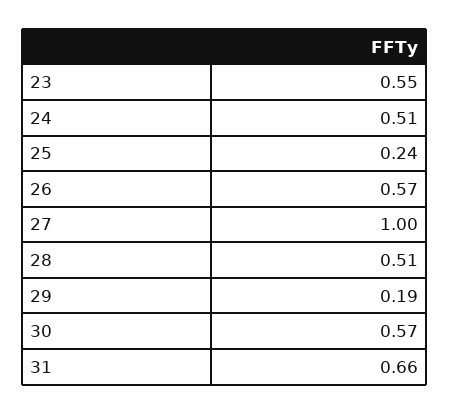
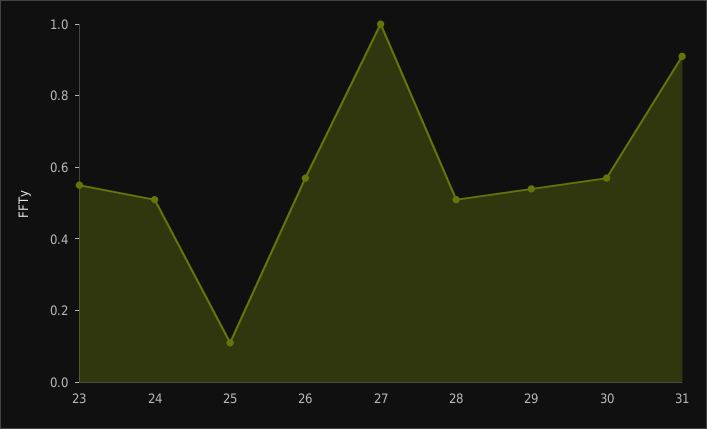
25: 0.24 -> 0.1
29: 0.19 -> 0.55
31: 0.66 -> 0.9

